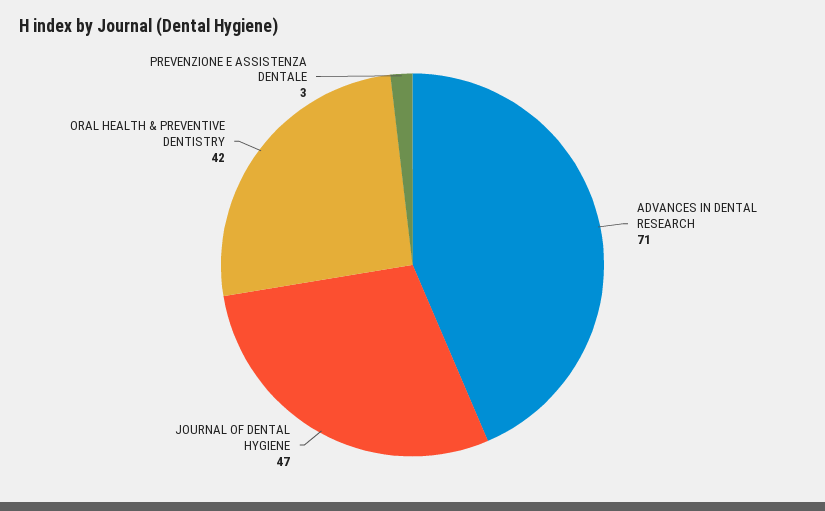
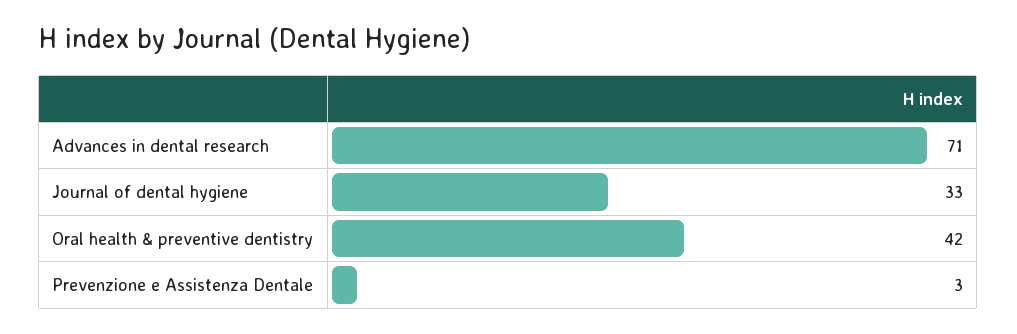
JOURNAL OF DENTAL HYGIENE: 47 -> 33

